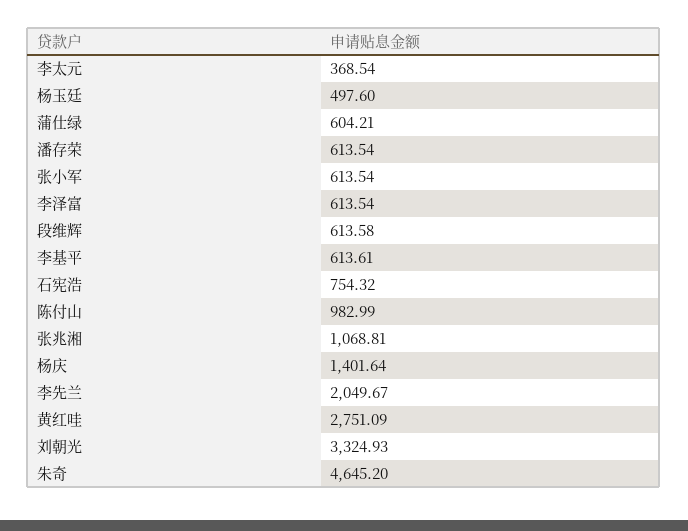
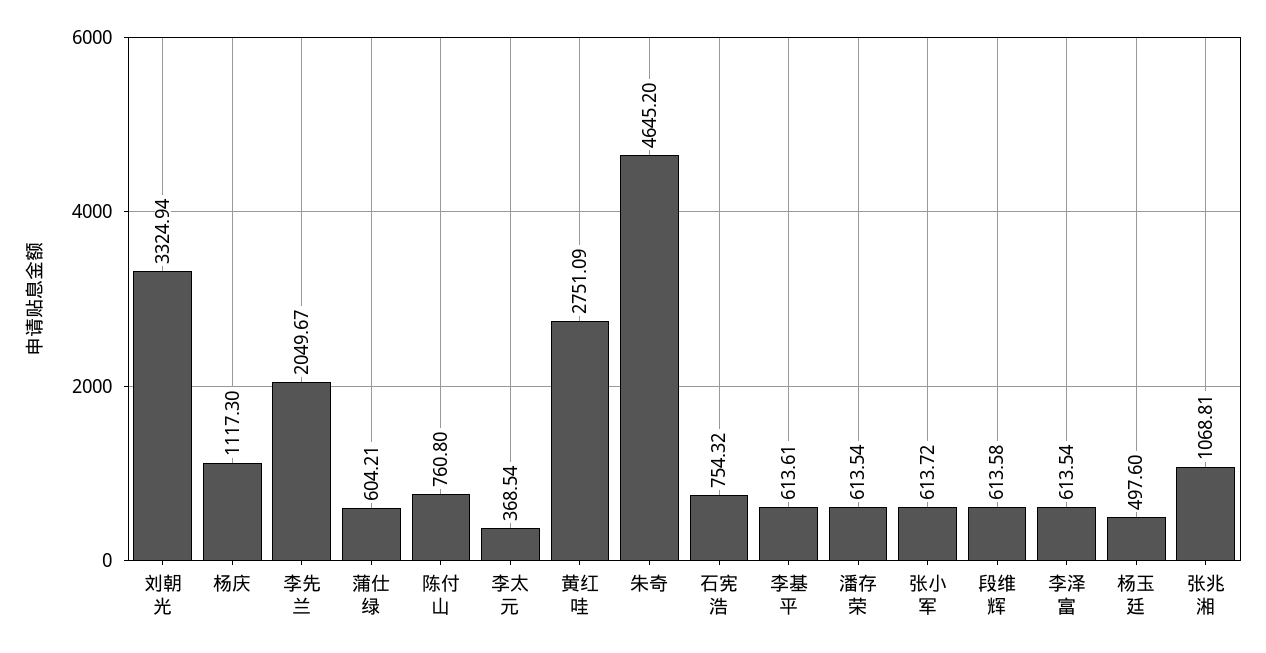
张小军: 613.54 -> 613.72
陈付山: 982.99 -> 760.8
杨庆: 1401.64 -> 1117.3
刘朝光: 3324.93 -> 3324.94

